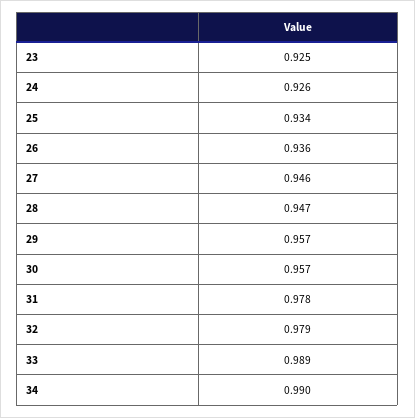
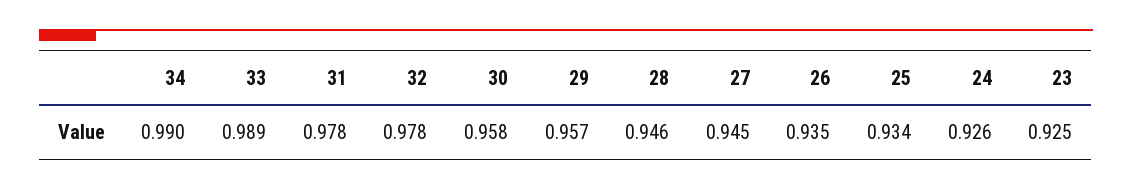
26: 0.936 -> 0.935
27: 0.946 -> 0.945
28: 0.947 -> 0.946
30: 0.957 -> 0.958
32: 0.979 -> 0.978

